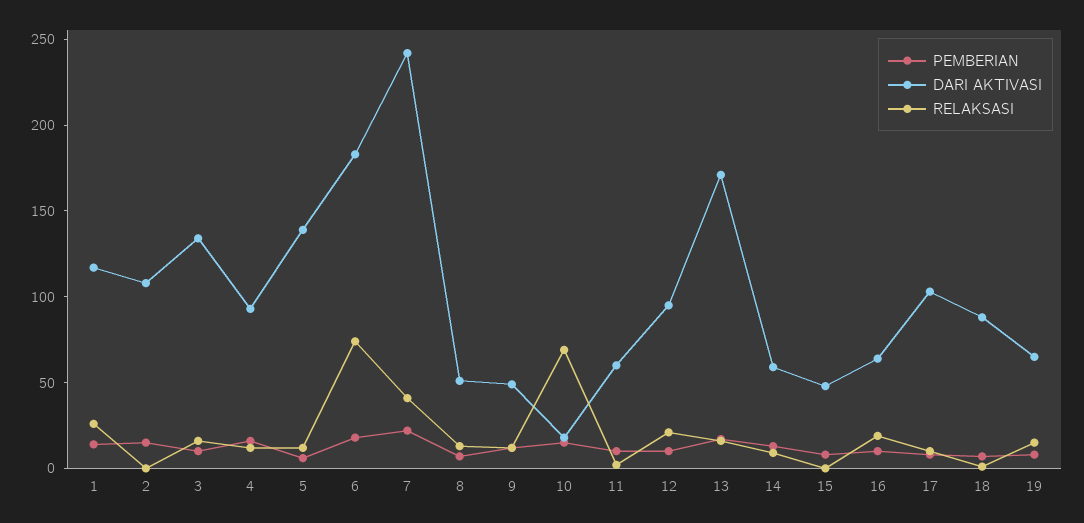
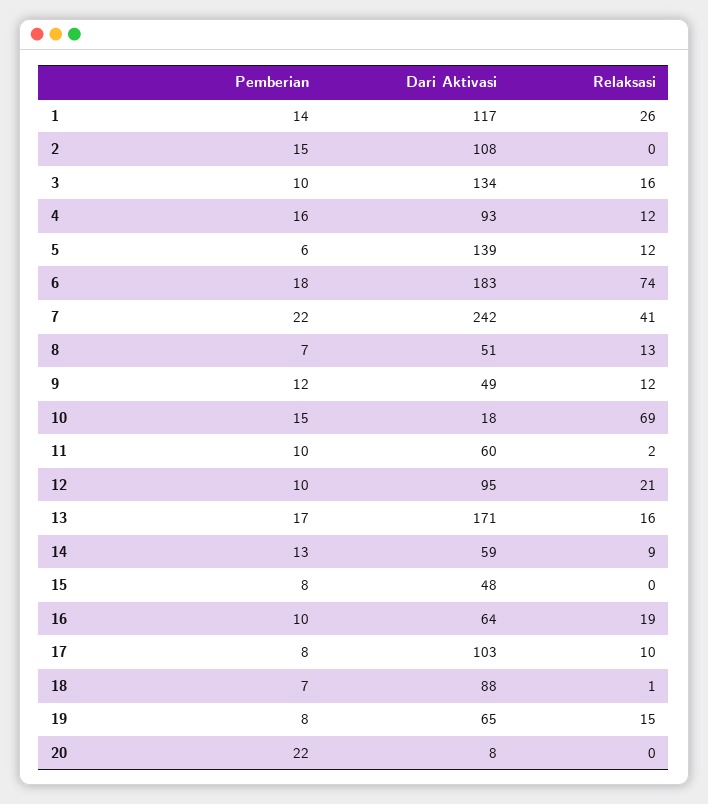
PEMBERIAN, 20: none -> 22
DARI AKTIVASI, 20: none -> 8
RELAKSASI, 20: none -> 0

